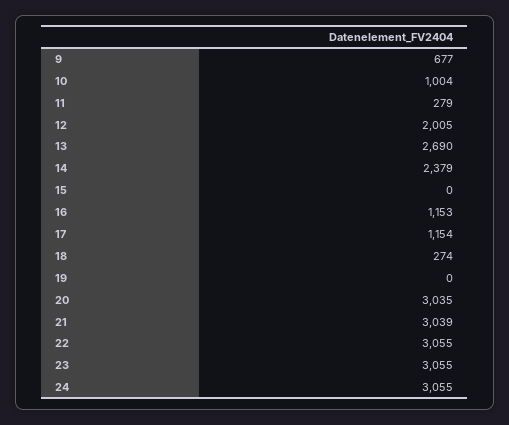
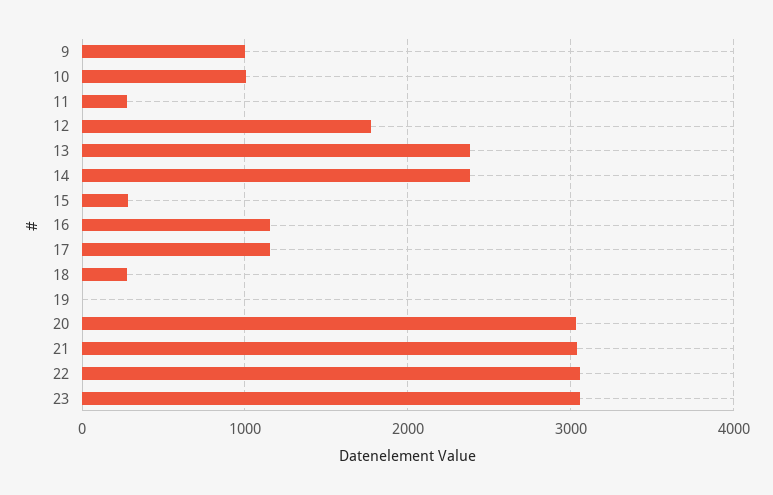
9: 677 -> 1000
12: 2005 -> 1800
13: 2690 -> 2400
15: 0 -> 300
24: 3055 -> none

